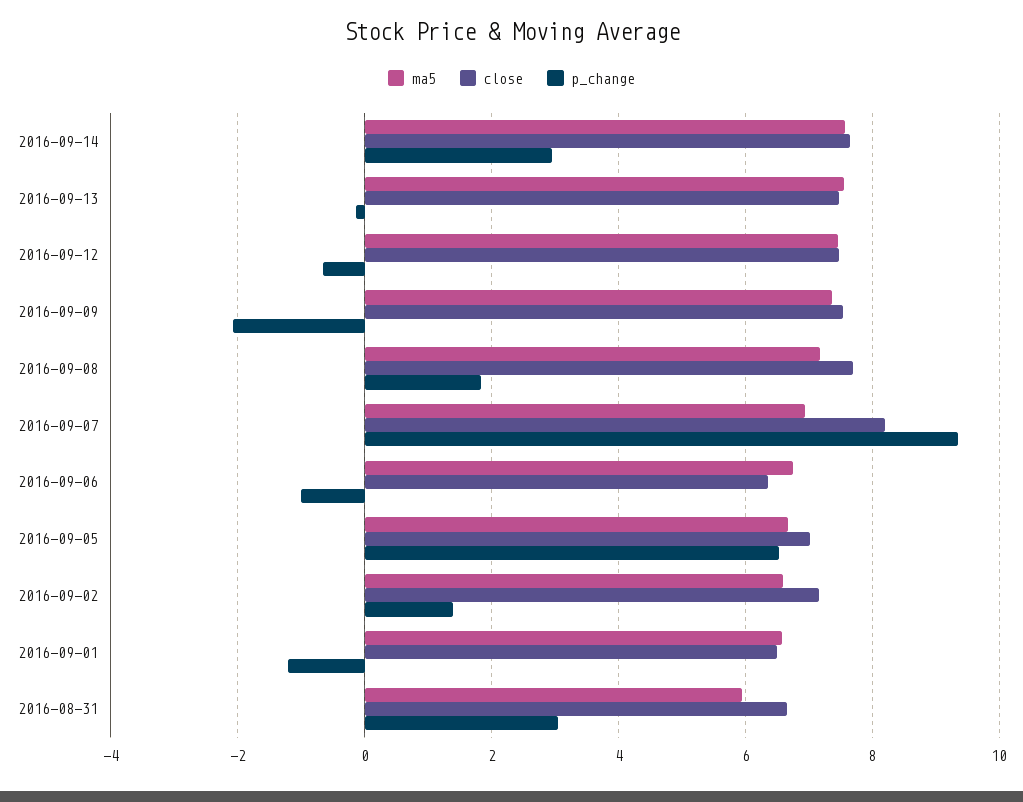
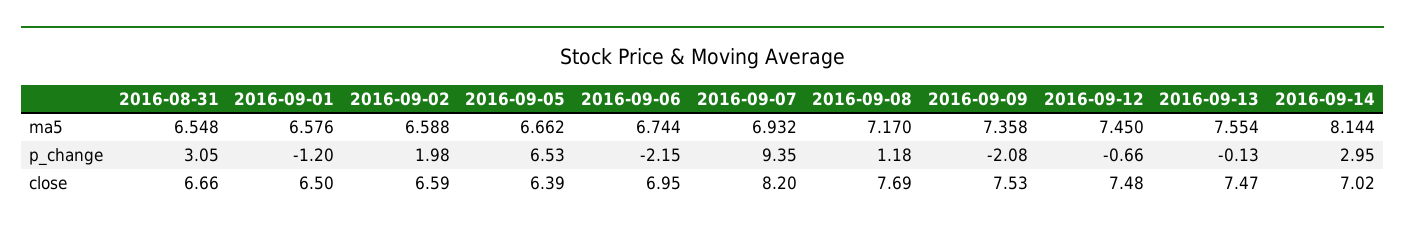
ma5, 2016-09-14: 7.6 -> 8.144
close, 2016-09-14: 7.6 -> 7.02
p_change, 2016-09-08: 1.8 -> 1.18
close, 2016-09-06: 6.4 -> 6.95
p_change, 2016-09-06: -1 -> -2.15
close, 2016-09-05: 7 -> 6.39
close, 2016-09-02: 7.2 -> 6.59
p_change, 2016-09-02: 1.4 -> 1.98
ma5, 2016-08-31: 6 -> 6.548

